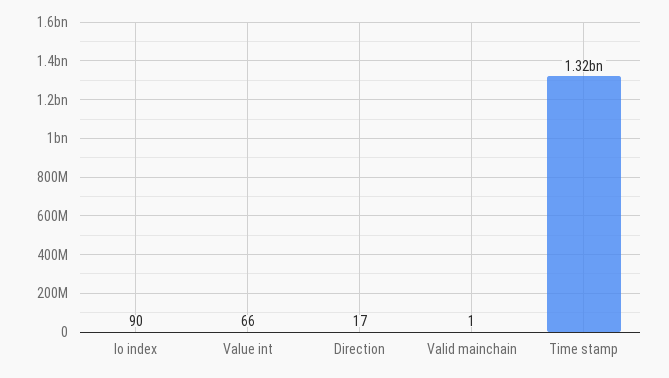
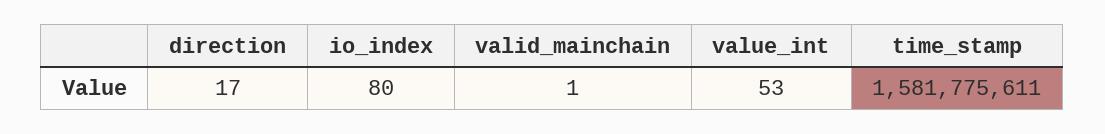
Io index: 90 -> 80
Value int: 66 -> 53
Time stamp: 1320000000 -> 1581775611

